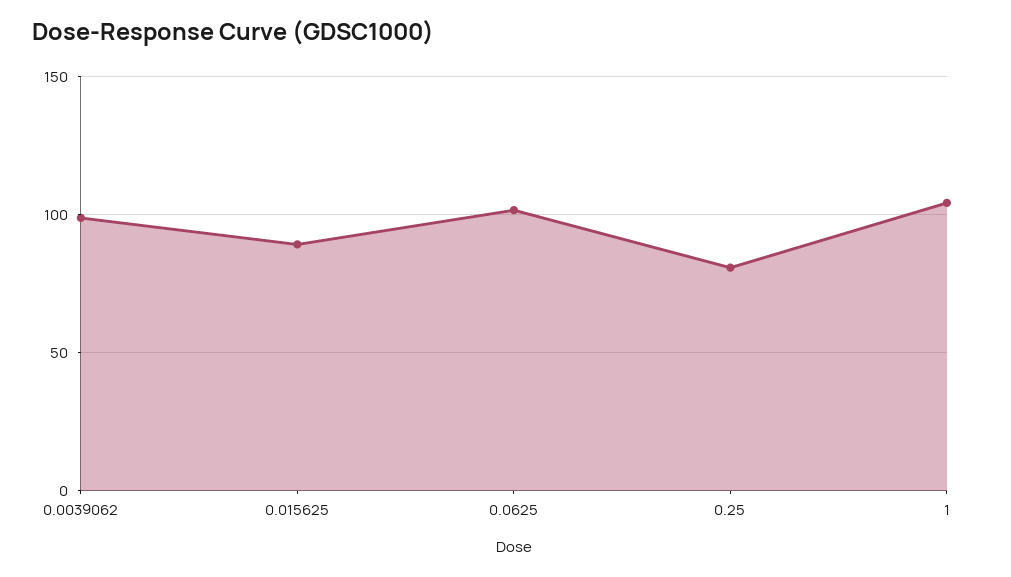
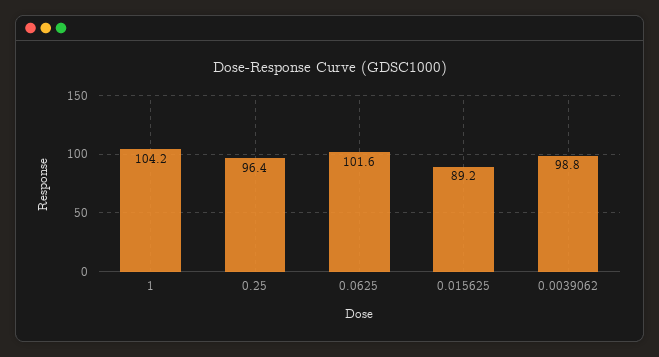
0.25: 80 -> 96.4

